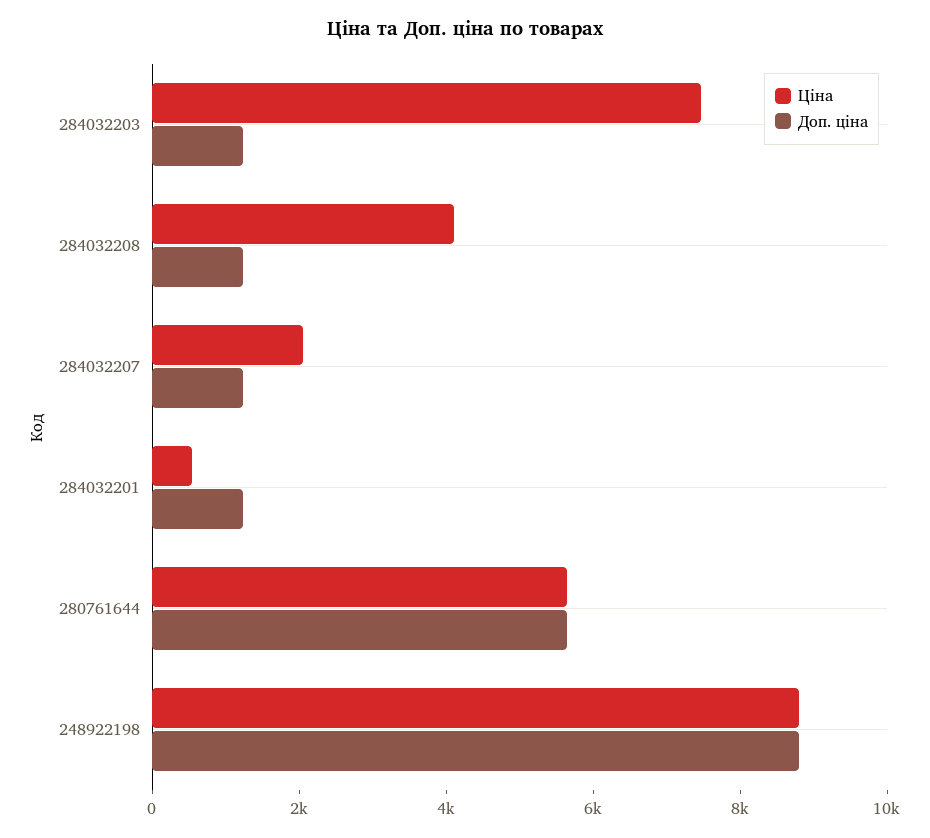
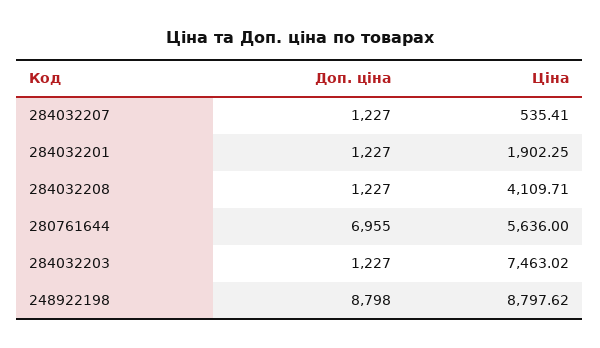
Ціна, 284032207: 2000 -> 535.41
Ціна, 284032201: 500 -> 1902.25
Доп. ціна, 280761644: 5500 -> 6955

